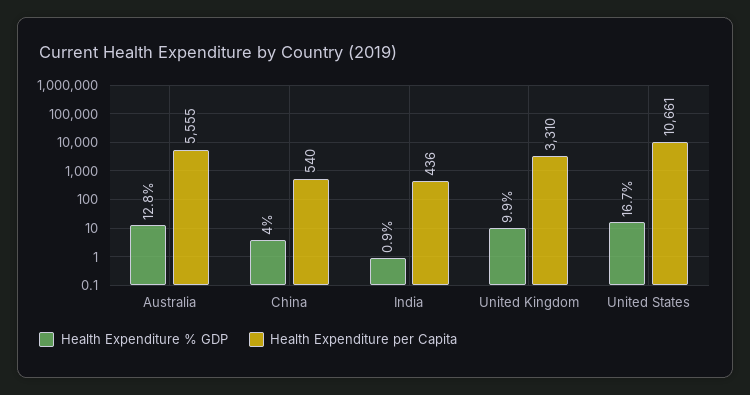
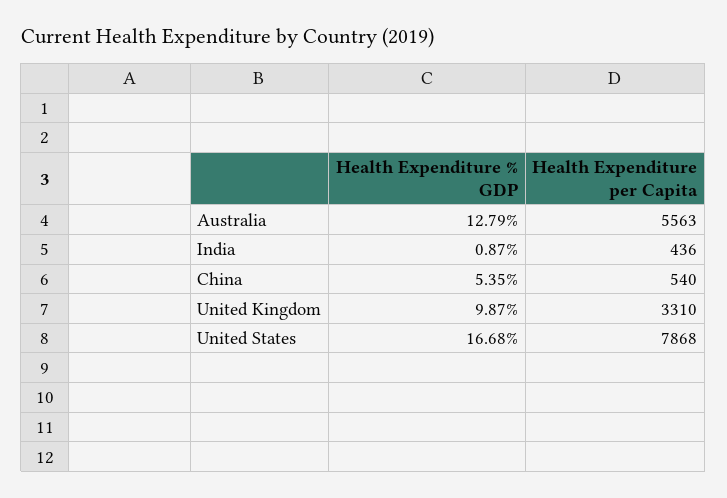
Health Expenditure per Capita, Australia: 5555 -> 5563
Health Expenditure % GDP, China: 4 -> 5.35
Health Expenditure per Capita, United States: 10661 -> 7868

